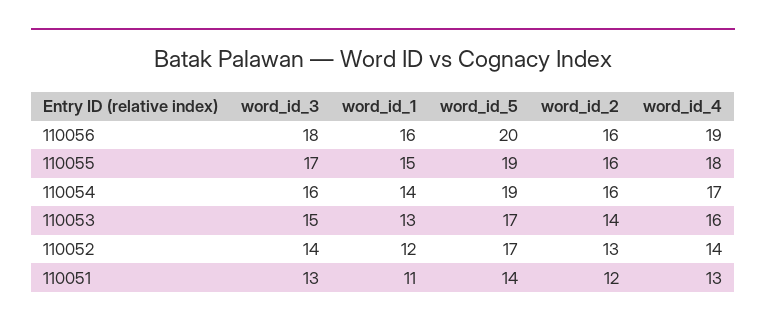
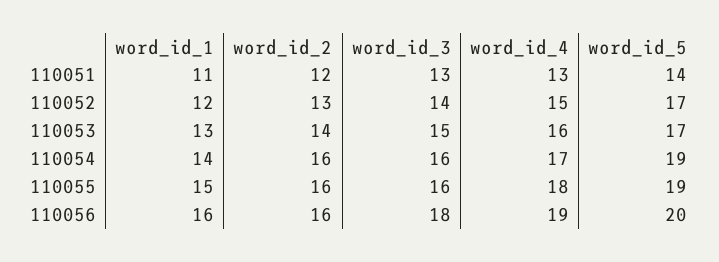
word_id_3, 110055: 17 -> 16
word_id_4, 110052: 14 -> 15

